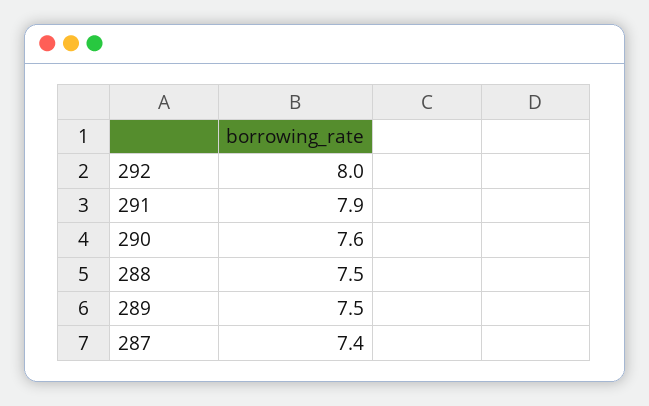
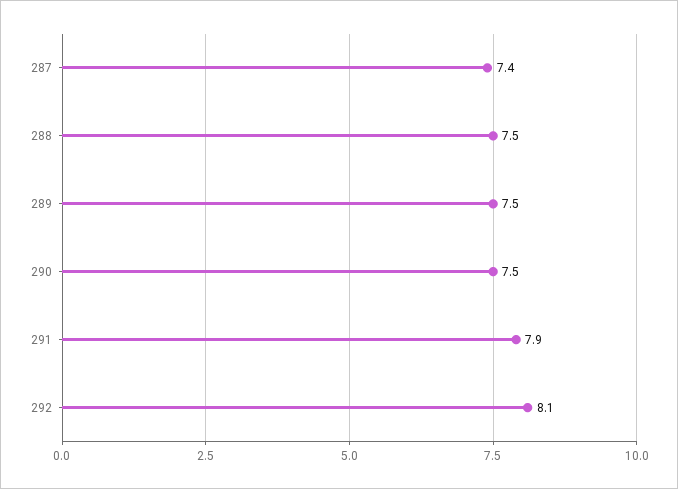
292: 8 -> 8.1
290: 7.6 -> 7.5

